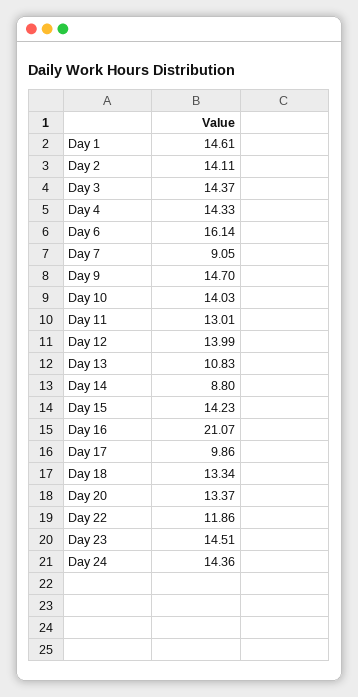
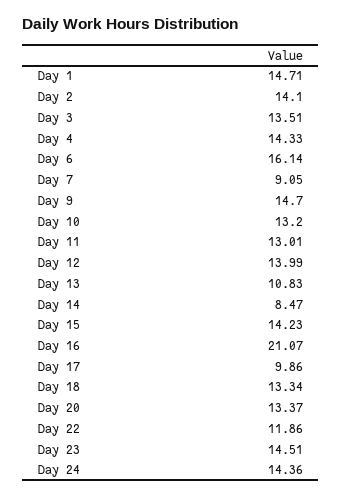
Day 1: 14.61 -> 14.71
Day 2: 14.11 -> 14.1
Day 3: 14.37 -> 13.51
Day 10: 14.03 -> 13.2
Day 14: 8.8 -> 8.47

